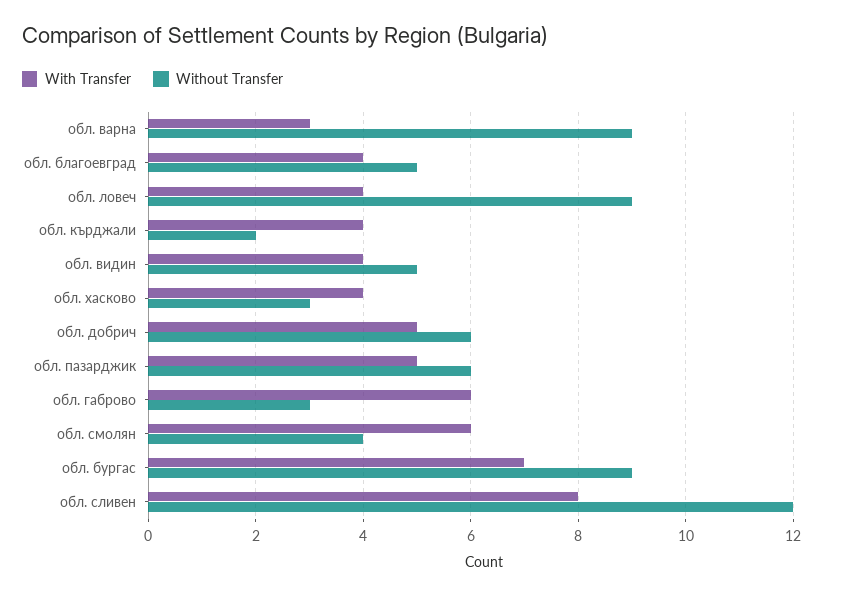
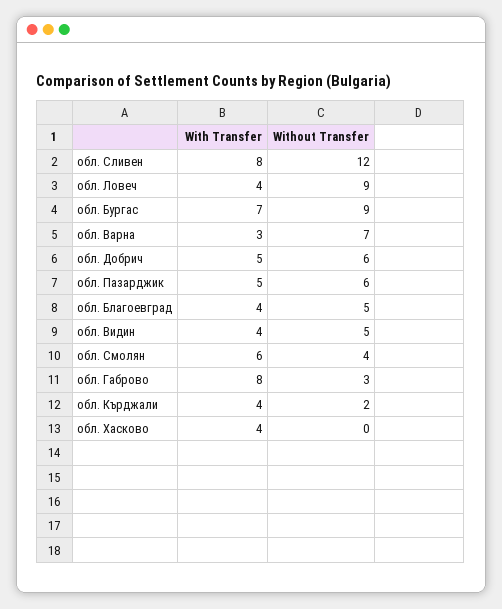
Without Transfer, обл. варна: 9 -> 7
Without Transfer, обл. хасково: 3 -> 0
With Transfer, обл. габрово: 6 -> 8

